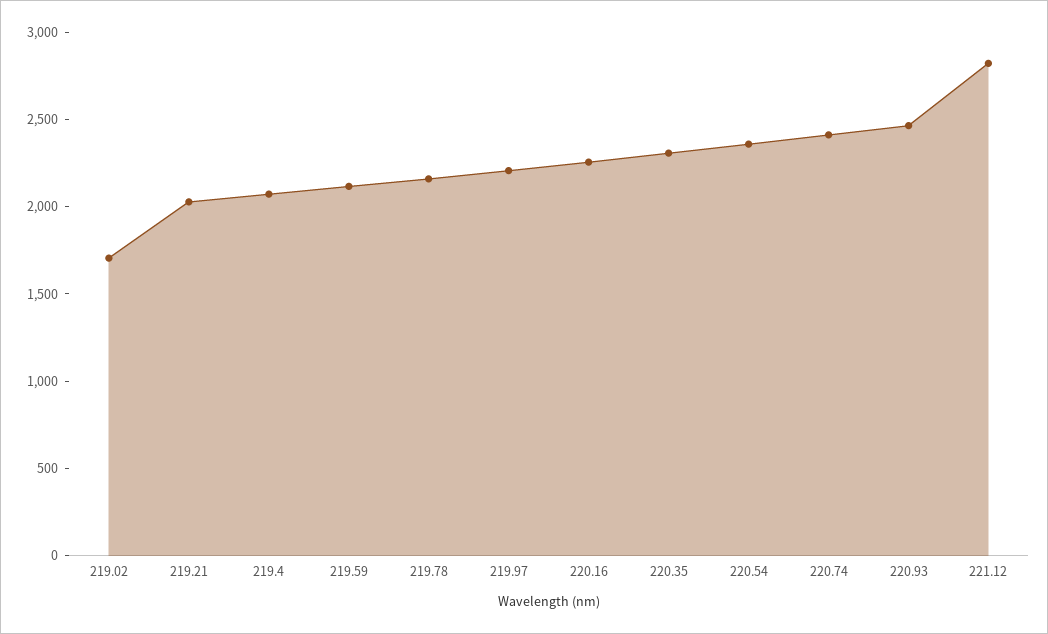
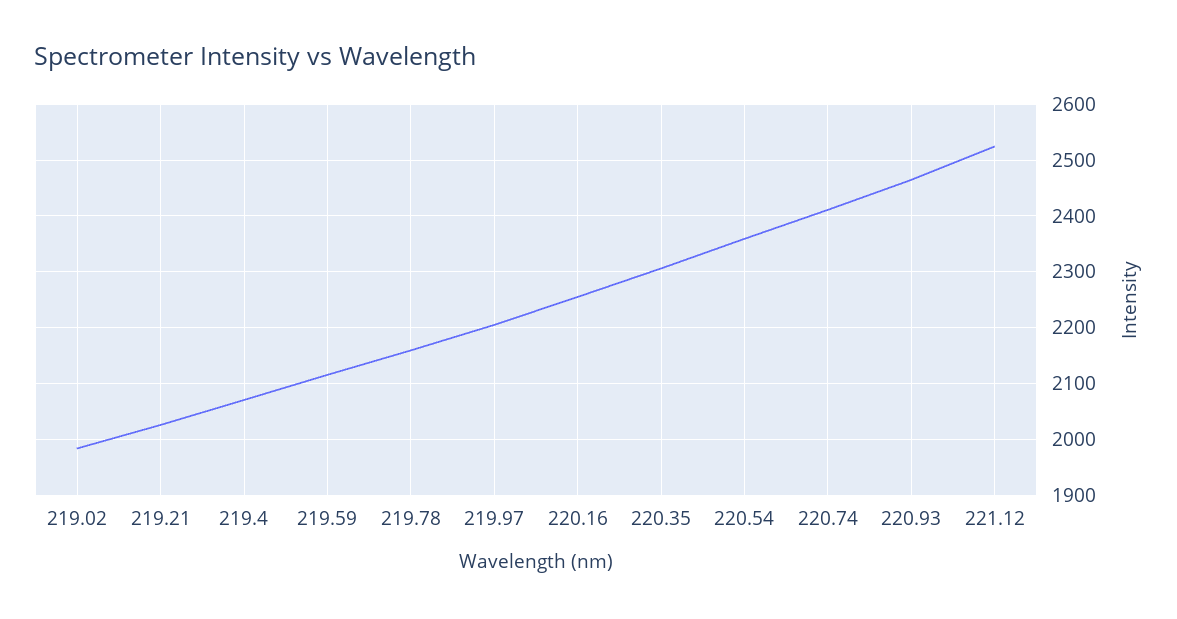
219.02: 1700 -> 1980
221.12: 2800 -> 2520

